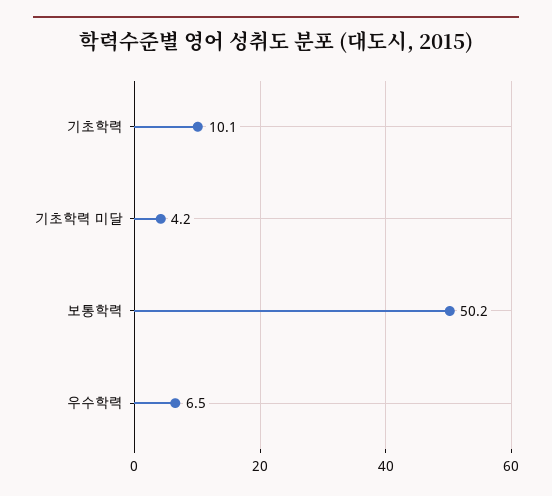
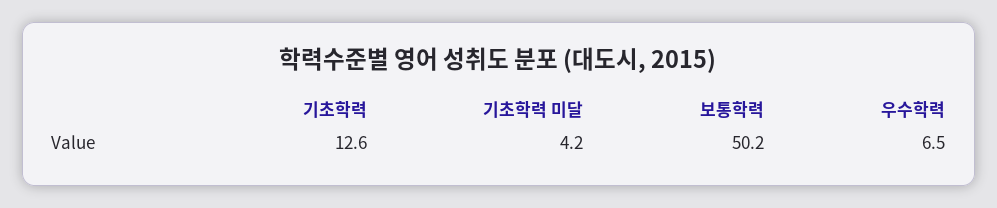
기초학력: 10.1 -> 12.6

